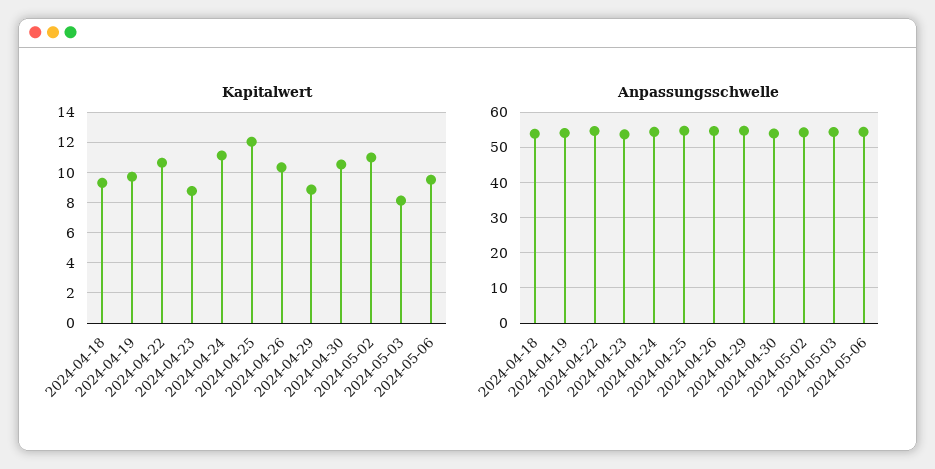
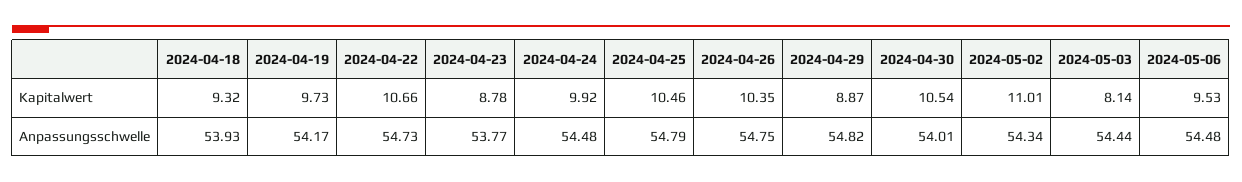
Kapitalwert, 2024-04-24: 11 -> 9.92
Kapitalwert, 2024-04-25: 12 -> 10.46

